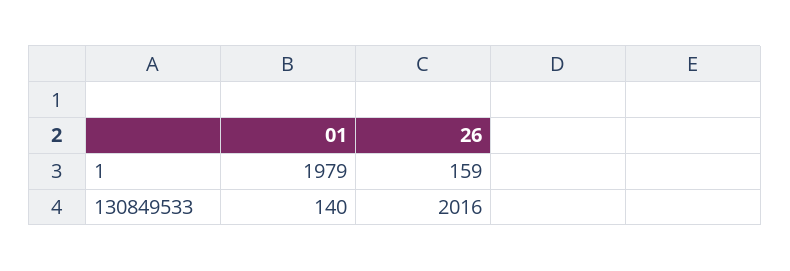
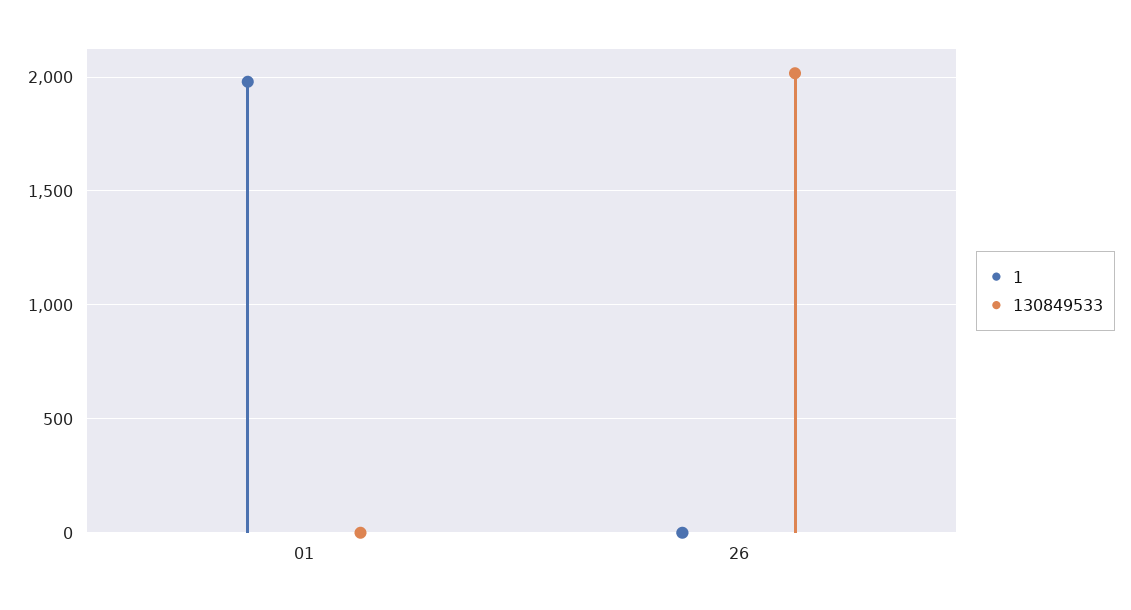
1, 26: 159 -> 0
130849533, 01: 140 -> 0

